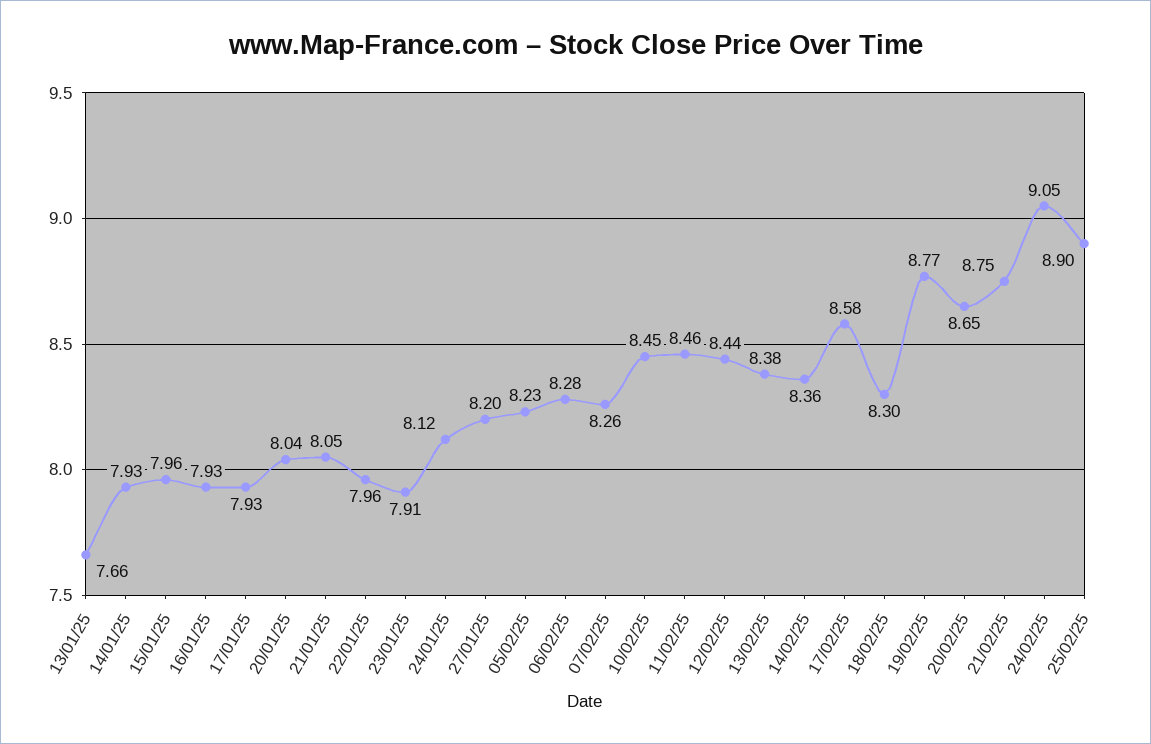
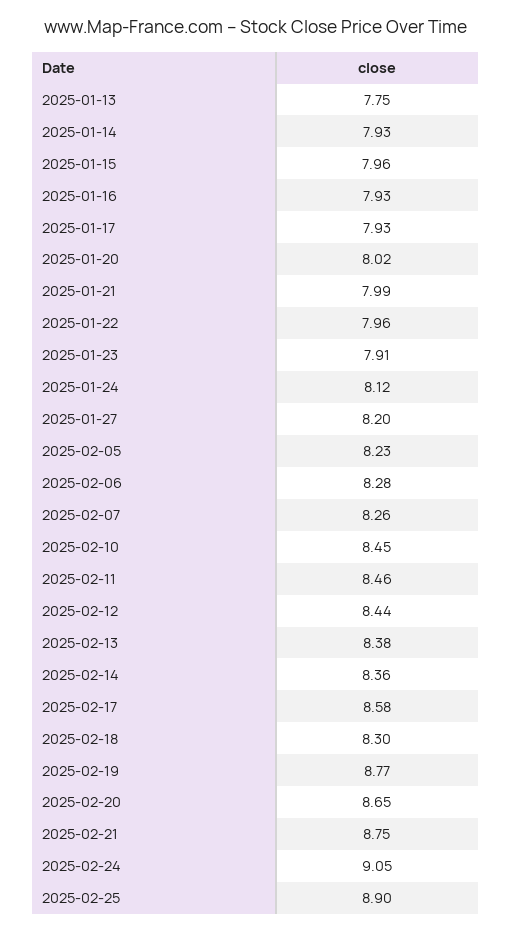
13/01/25: 7.66 -> 7.75
20/01/25: 8.04 -> 8.02
21/01/25: 8.05 -> 7.99

